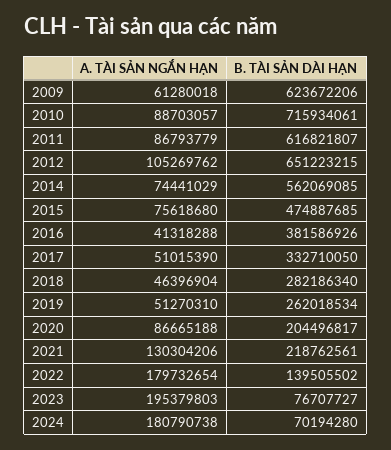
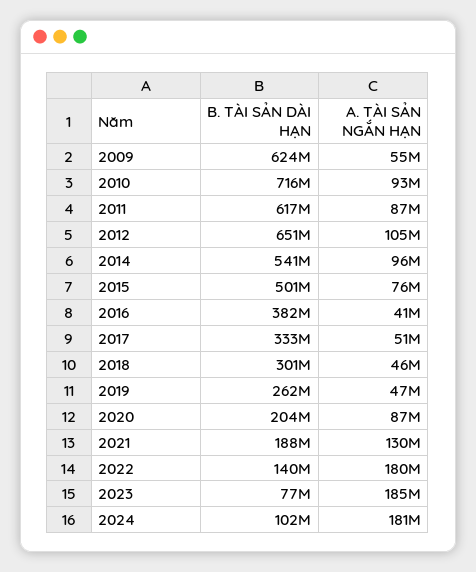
A. TÀI SẢN NGẮN HẠN, 2009: 61280018 -> 55000000
A. TÀI SẢN NGẮN HẠN, 2010: 88703057 -> 93000000
A. TÀI SẢN NGẮN HẠN, 2014: 74441029 -> 96000000
B. TÀI SẢN DÀI HẠN, 2014: 562069085 -> 541000000
B. TÀI SẢN DÀI HẠN, 2015: 474887685 -> 501000000
B. TÀI SẢN DÀI HẠN, 2018: 282186340 -> 301000000
A. TÀI SẢN NGẮN HẠN, 2019: 51270310 -> 47000000
B. TÀI SẢN DÀI HẠN, 2021: 218762561 -> 188000000
A. TÀI SẢN NGẮN HẠN, 2023: 195379803 -> 185000000
B. TÀI SẢN DÀI HẠN, 2024: 70194280 -> 102000000

